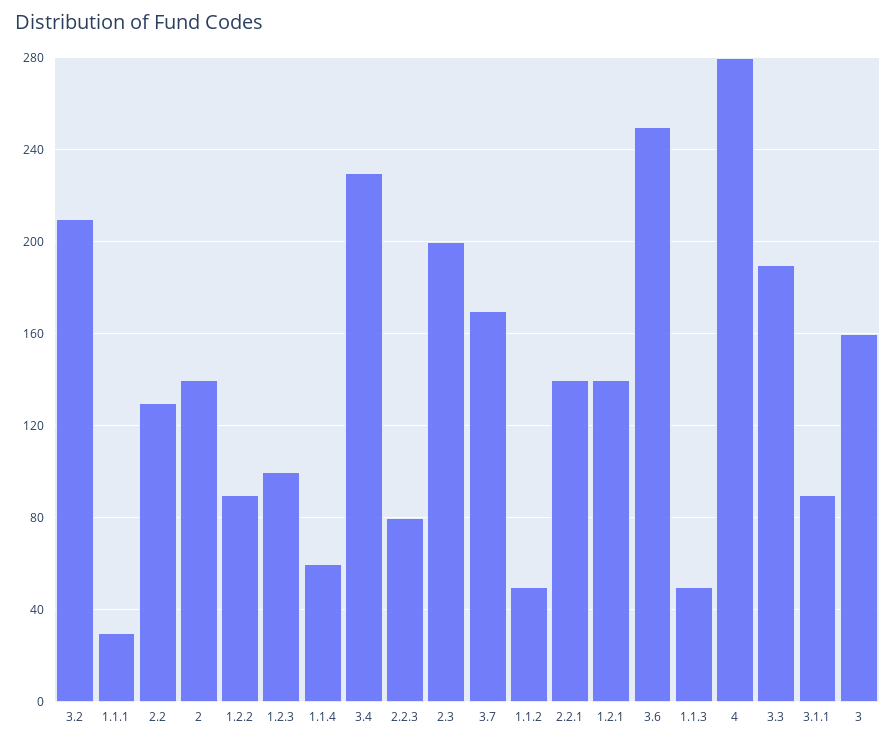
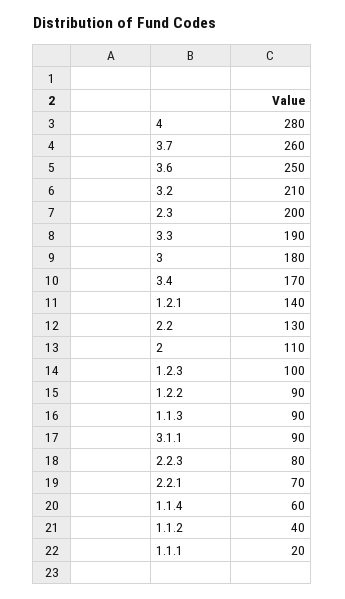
1.1.1: 30 -> 20
2: 140 -> 110
3.4: 230 -> 170
3.7: 170 -> 260
1.1.2: 50 -> 40
2.2.1: 140 -> 70
1.1.3: 50 -> 90
3: 160 -> 180

